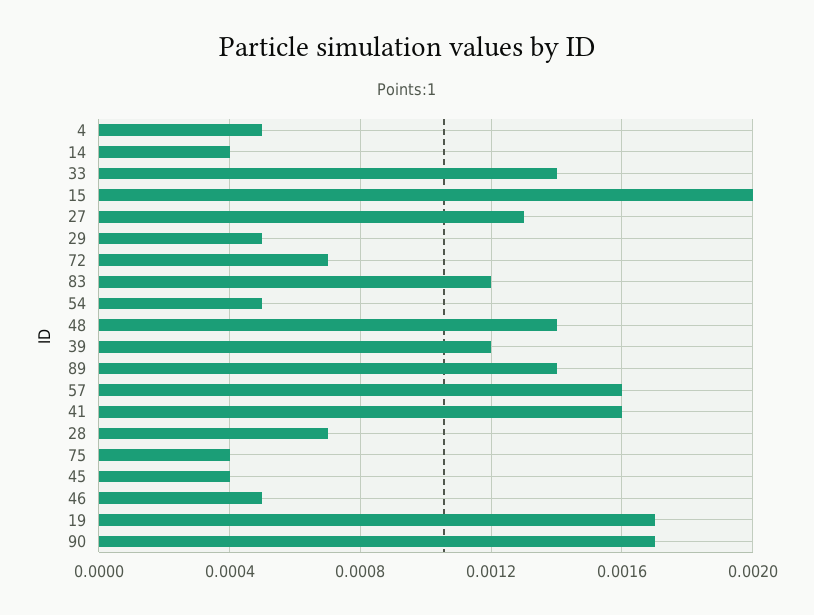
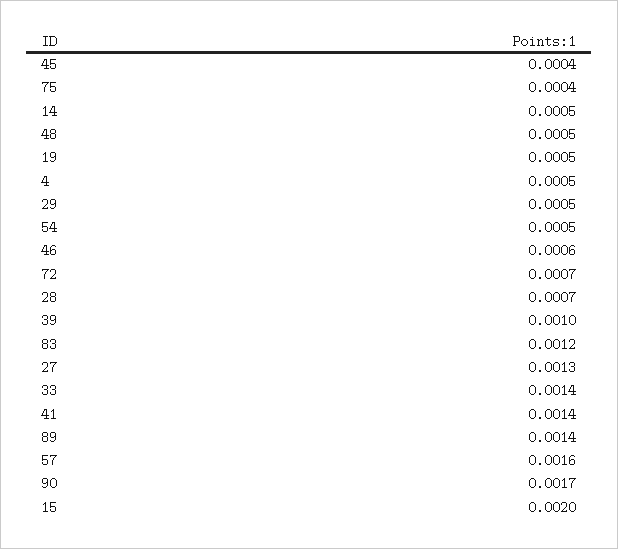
14: 0.0004 -> 0.0005
48: 0.0014 -> 0.0005
39: 0.0012 -> 0.001
41: 0.0016 -> 0.0014
46: 0.0005 -> 0.0006
19: 0.0017 -> 0.0005

